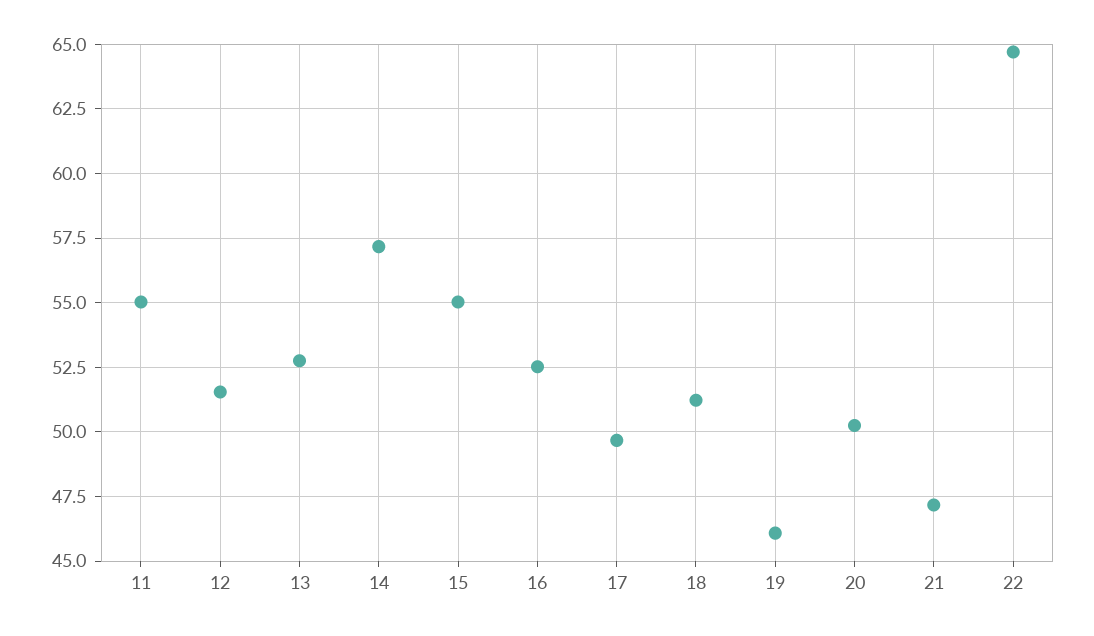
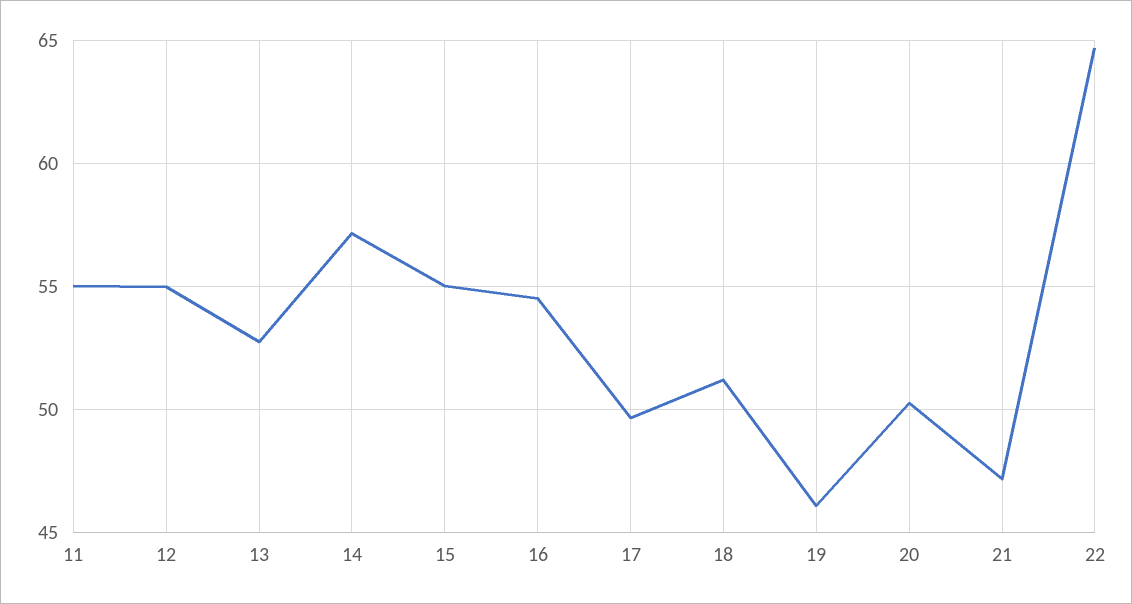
12: 51.5 -> 55
16: 52.5 -> 54.5

